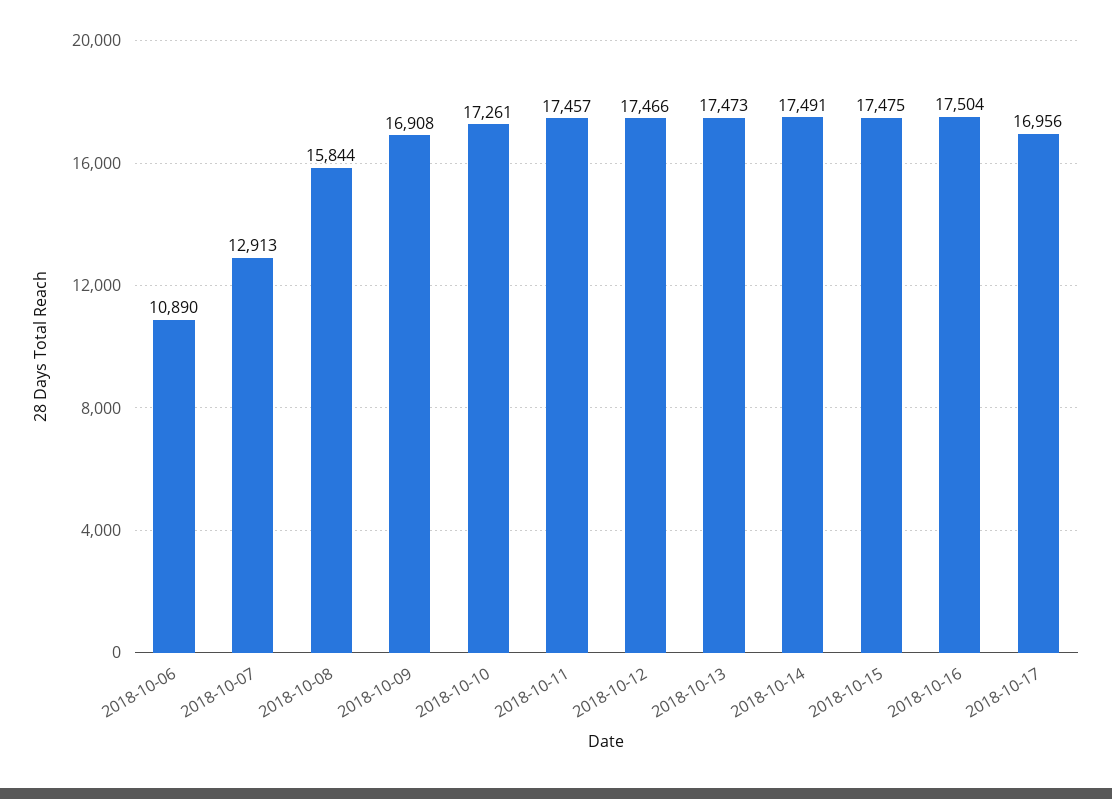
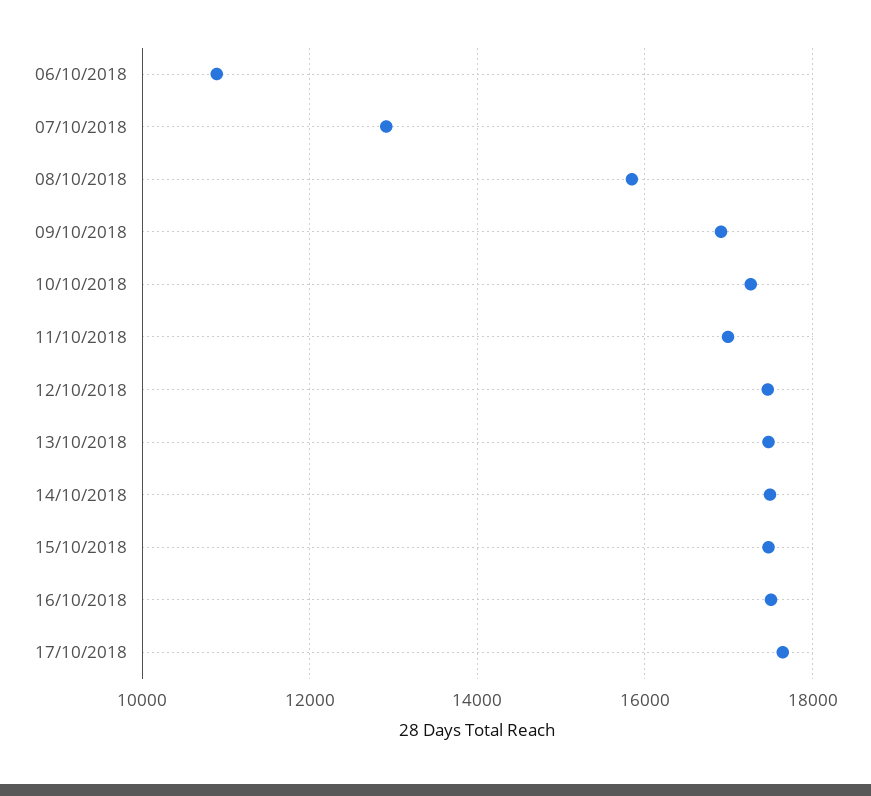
2018-10-11: 17457 -> 17000
2018-10-17: 16956 -> 17600

